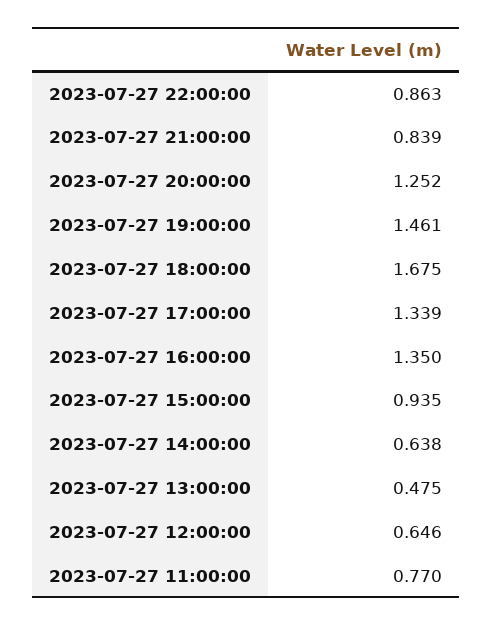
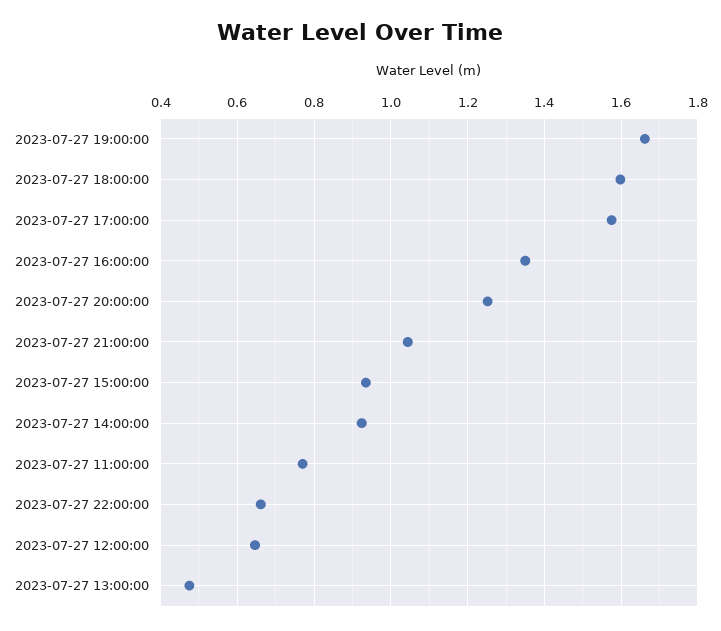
2023-07-27 22:00:00: 0.863 -> 0.66
2023-07-27 21:00:00: 0.839 -> 1.04
2023-07-27 19:00:00: 1.461 -> 1.66
2023-07-27 18:00:00: 1.675 -> 1.6
2023-07-27 17:00:00: 1.339 -> 1.58
2023-07-27 14:00:00: 0.638 -> 0.92

